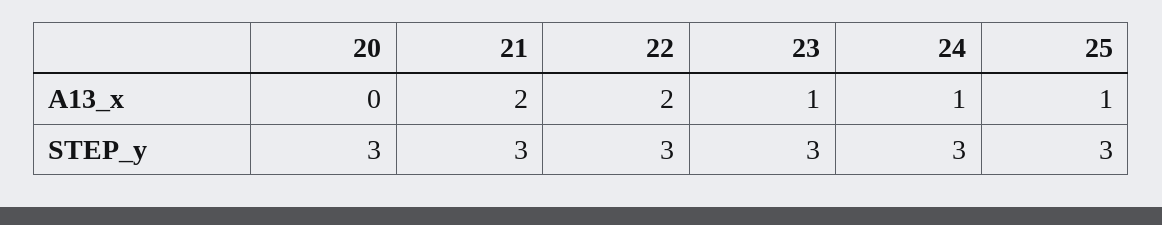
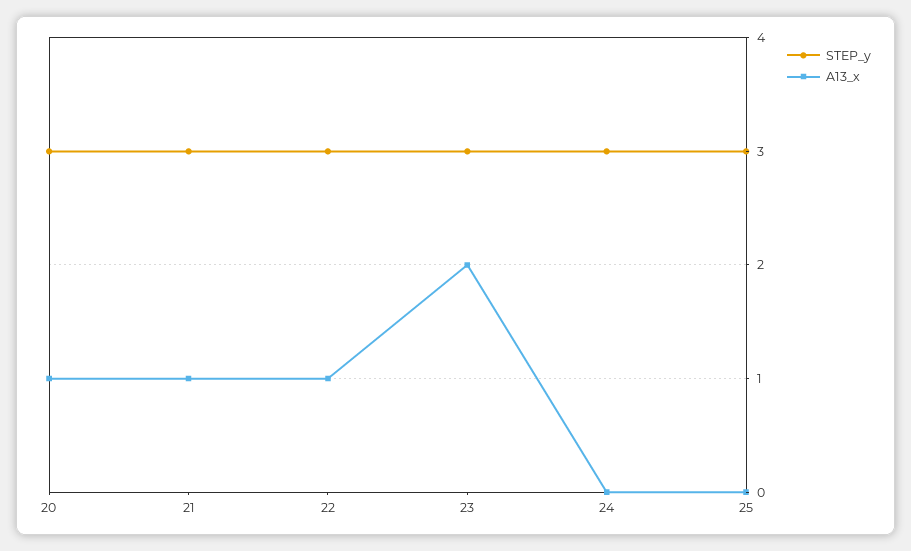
A13_x, 20: 0 -> 1
A13_x, 21: 2 -> 1
A13_x, 22: 2 -> 1
A13_x, 23: 1 -> 2
A13_x, 24: 1 -> 0
A13_x, 25: 1 -> 0

